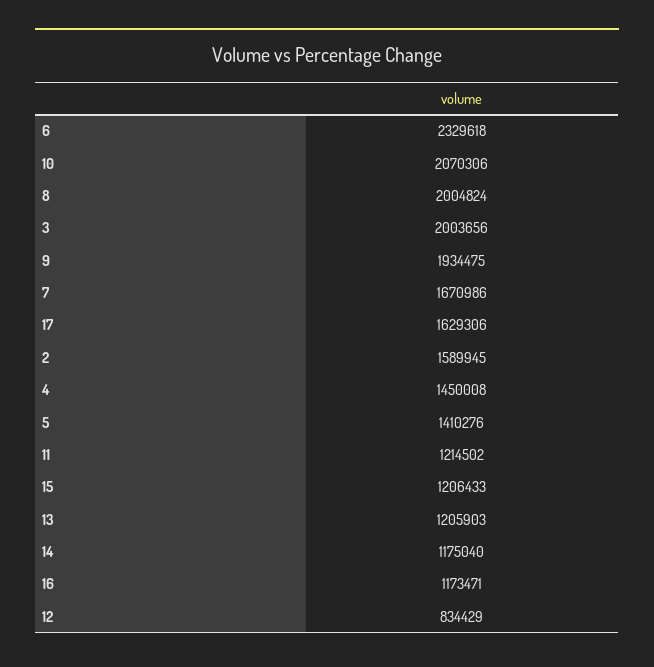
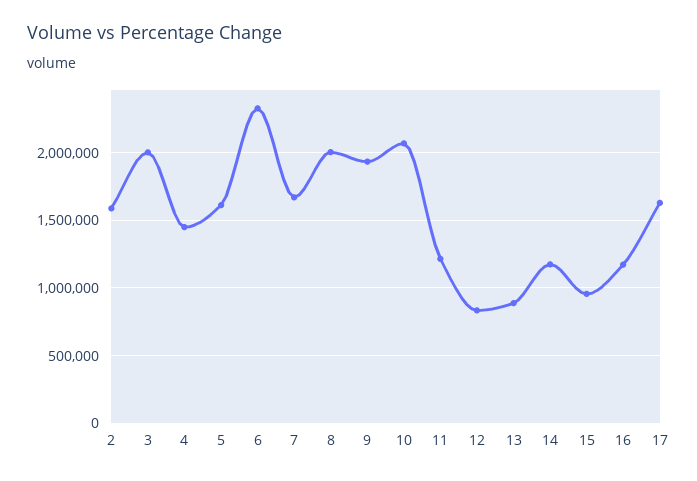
5: 1410276 -> 1600000
15: 1206433 -> 950000
13: 1205903 -> 900000

